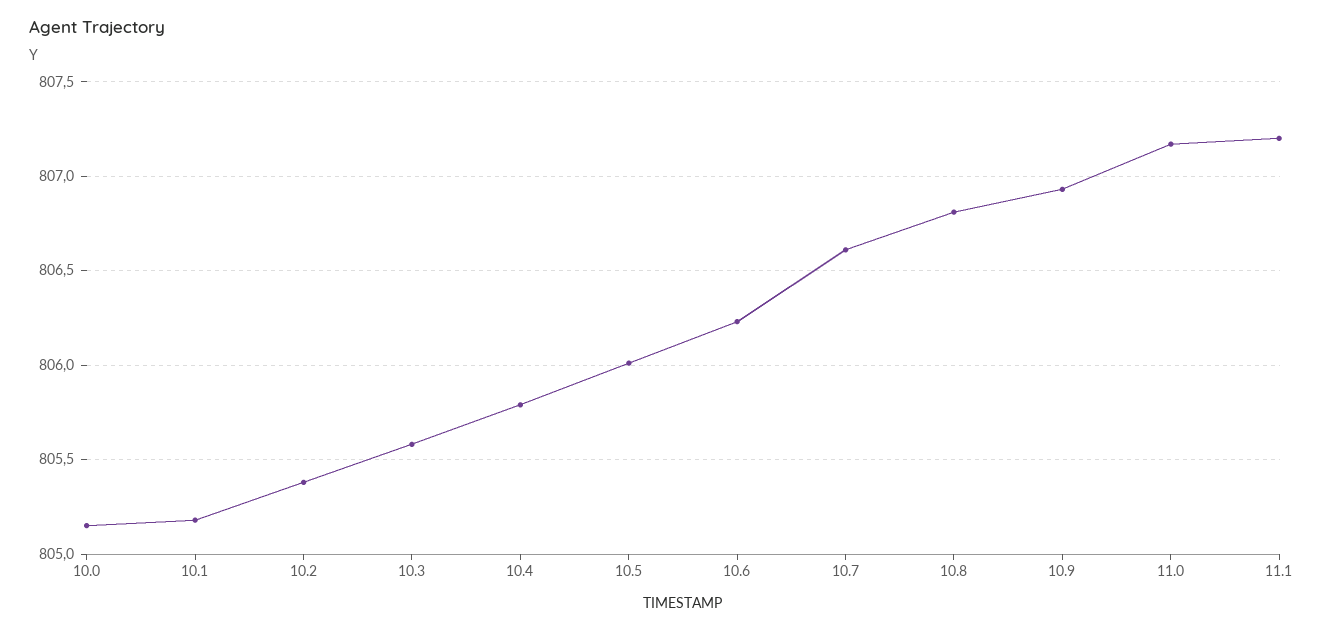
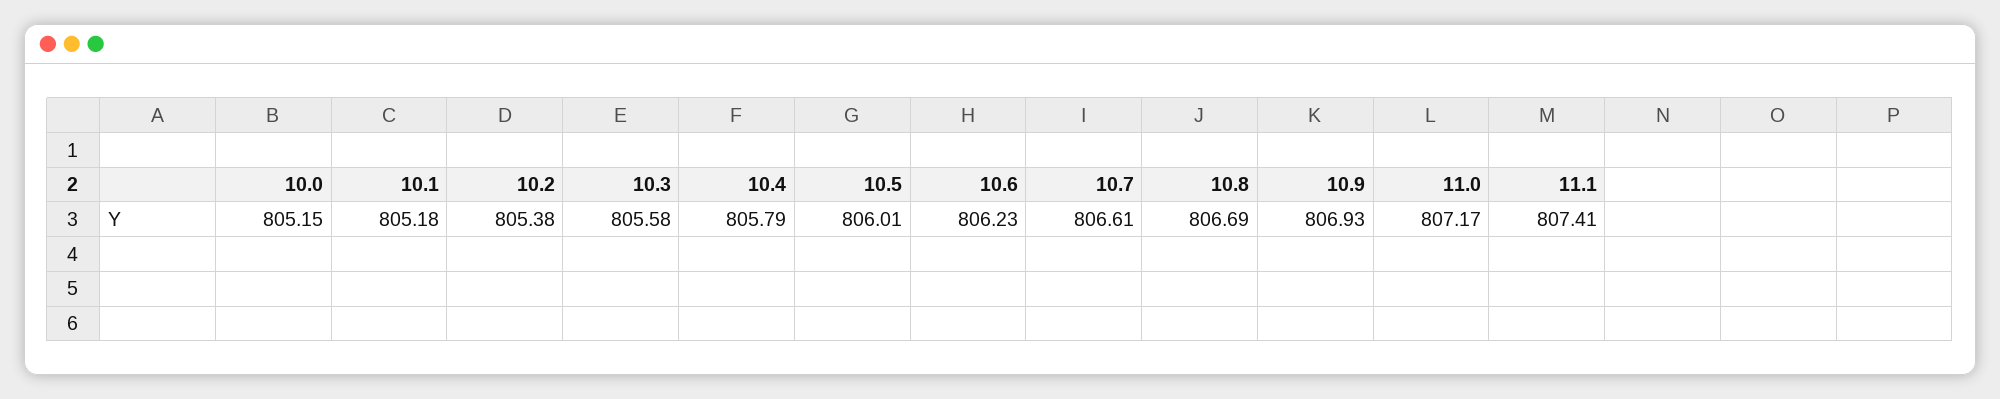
10.8: 806.8 -> 806.69
11.1: 807.2 -> 807.41

